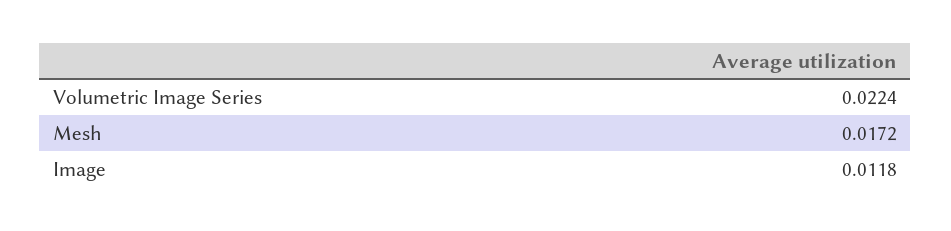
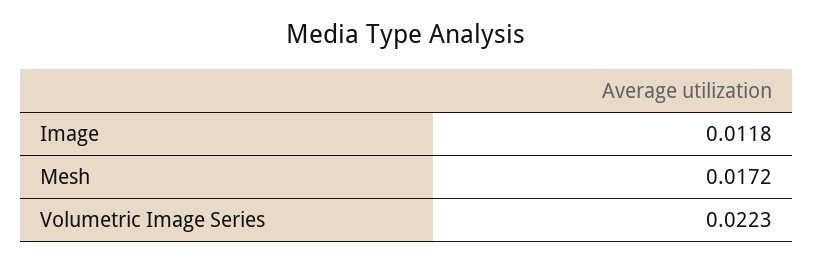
Volumetric Image Series: 0.0224 -> 0.0223

